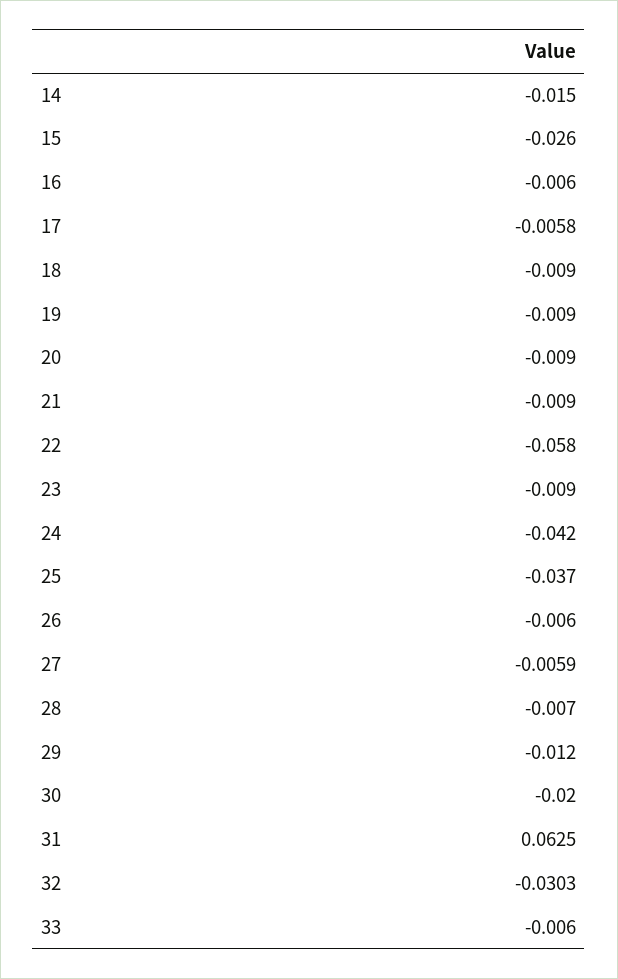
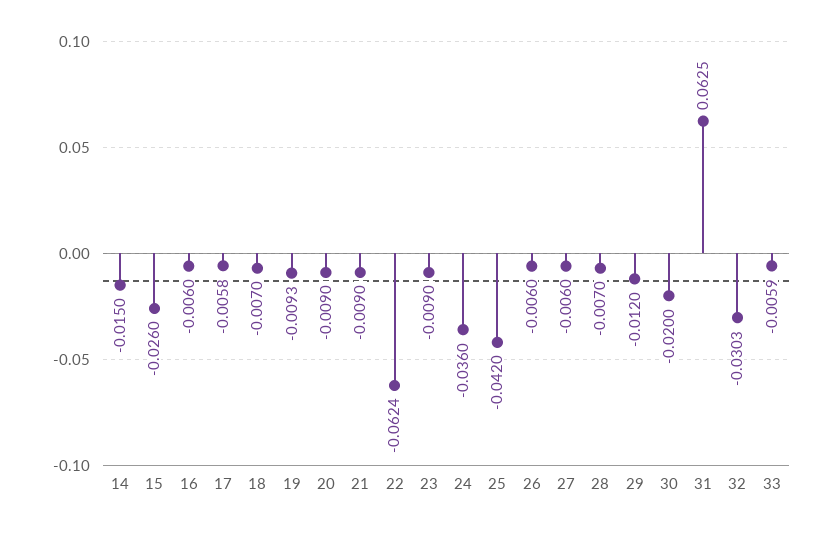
18: -0.009 -> -0.007
19: -0.009 -> -0.0093
22: -0.058 -> -0.0624
24: -0.042 -> -0.036
25: -0.037 -> -0.042
27: -0.0059 -> -0.006
33: -0.006 -> -0.0059

